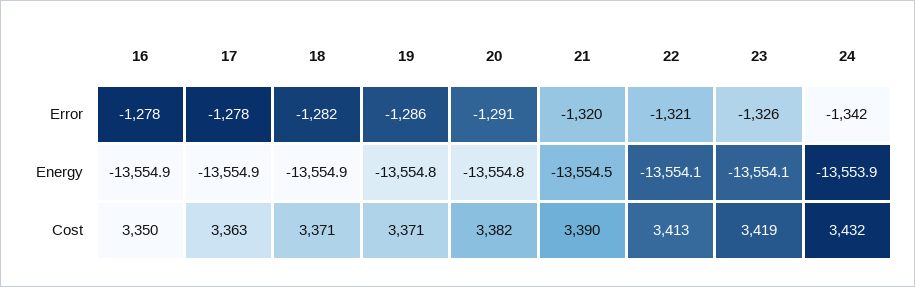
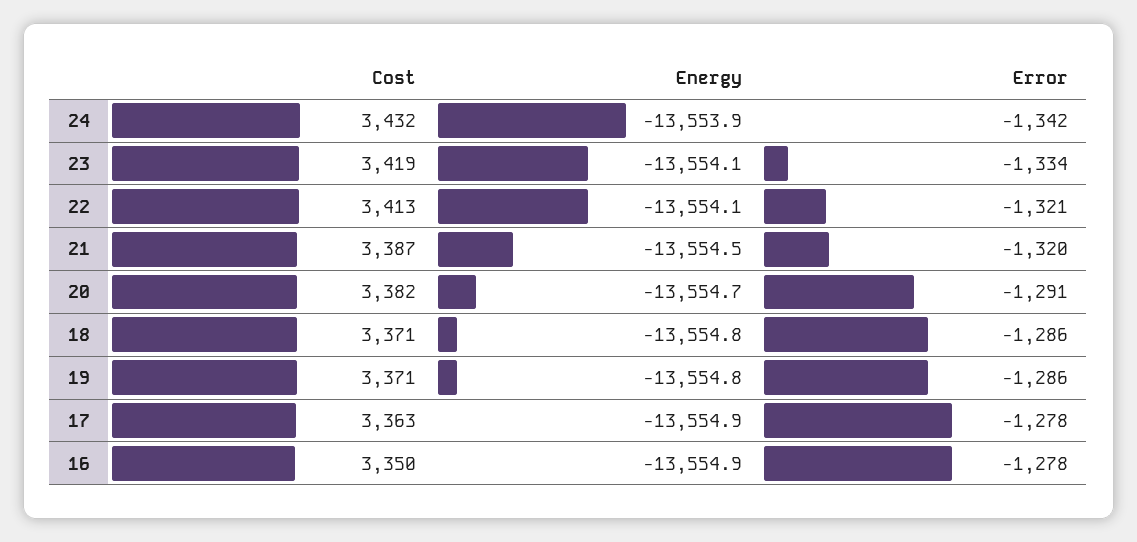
18, Error: -1282 -> -1286
23, Error: -1326 -> -1334
18, Energy: -13554.9 -> -13554.8
20, Energy: -13554.8 -> -13554.7
21, Cost: 3390 -> 3387

